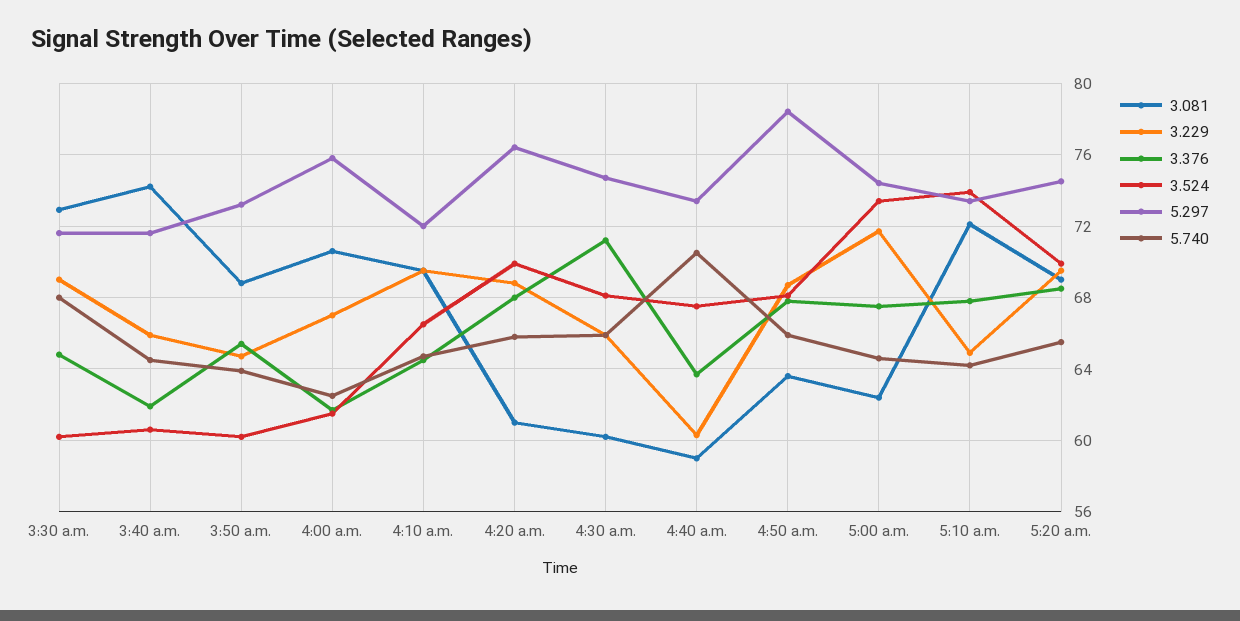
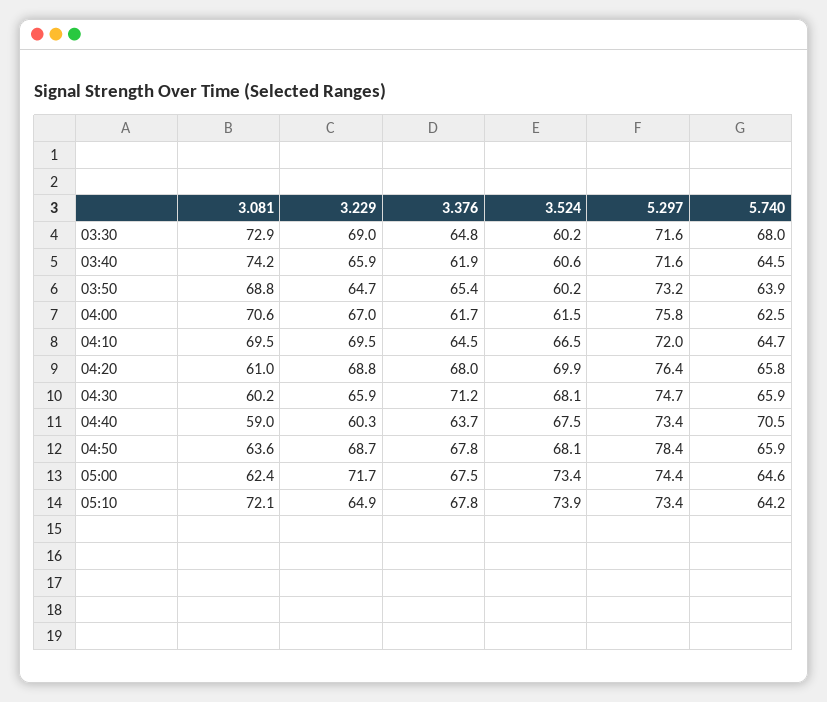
3.081, 5:20 a.m.: 69 -> none
3.229, 5:20 a.m.: 69.5 -> none
3.376, 5:20 a.m.: 68.5 -> none
3.524, 5:20 a.m.: 70 -> none
5.297, 5:20 a.m.: 74.5 -> none
5.740, 5:20 a.m.: 65.5 -> none

